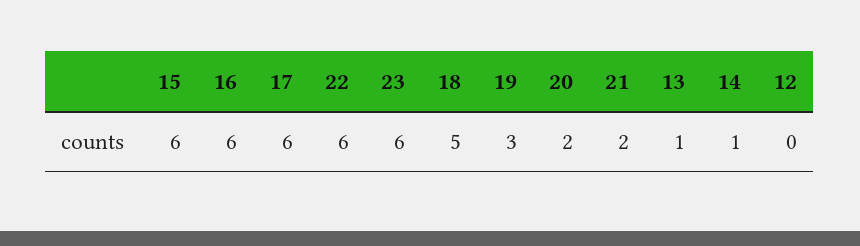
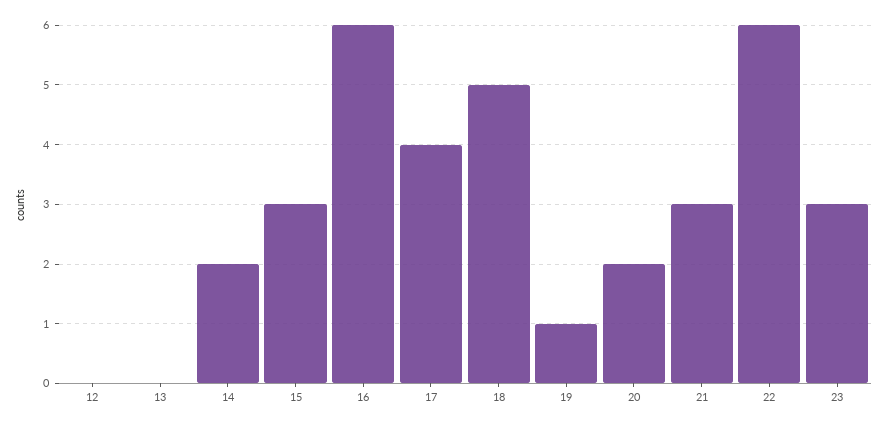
15: 6 -> 3
17: 6 -> 4
23: 6 -> 3
19: 3 -> 1
21: 2 -> 3
13: 1 -> 0
14: 1 -> 2

